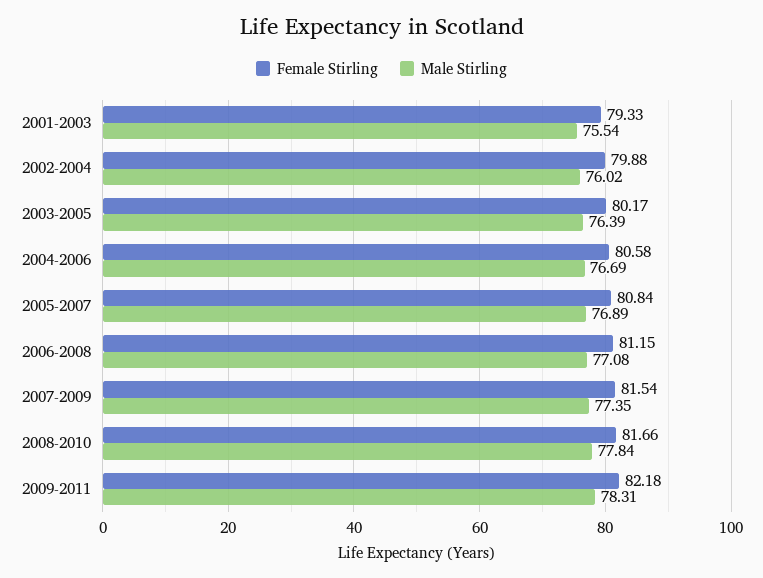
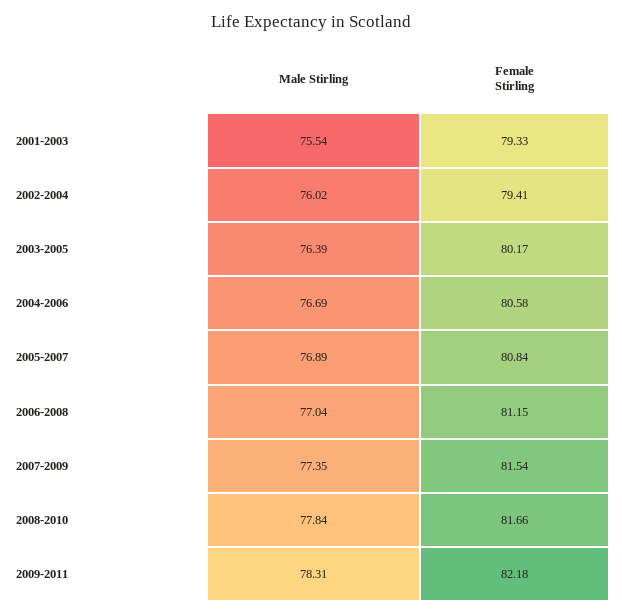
Female Stirling, 2002-2004: 79.88 -> 79.41
Male Stirling, 2006-2008: 77.08 -> 77.04

